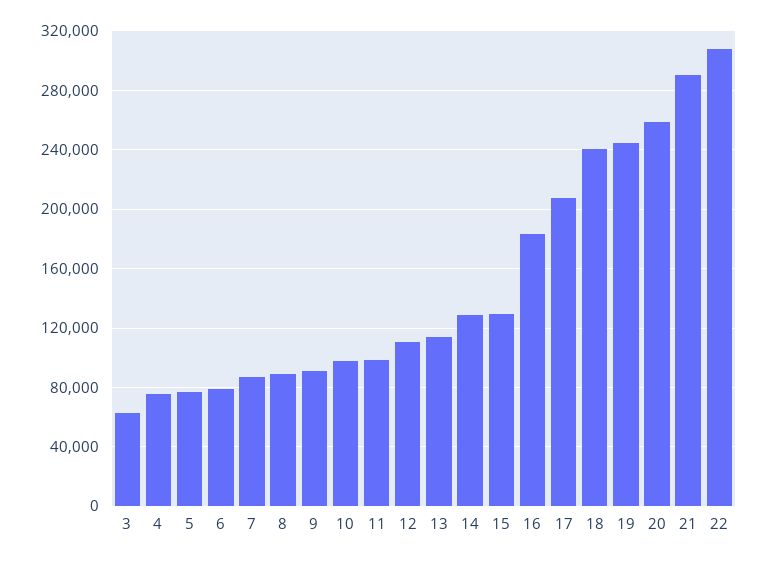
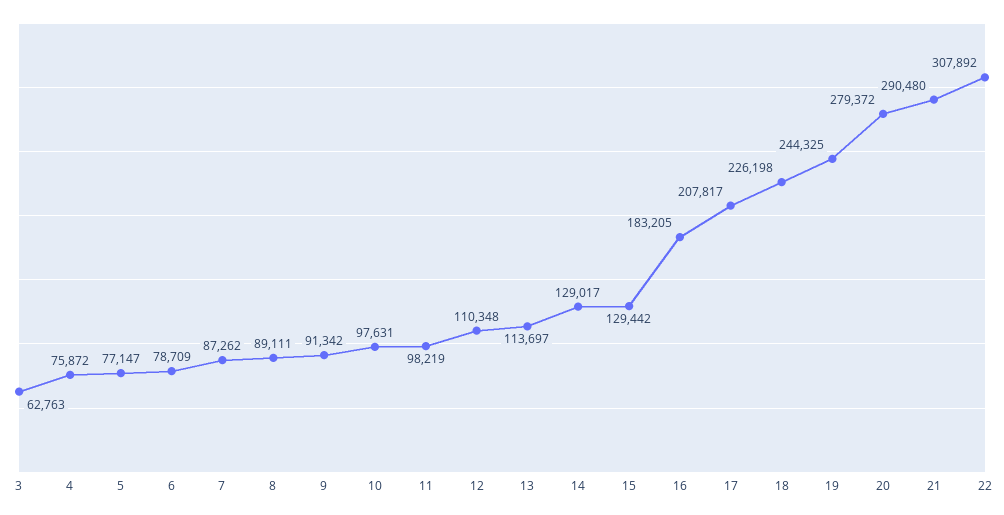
18: 240000 -> 226198
20: 260000 -> 279372

